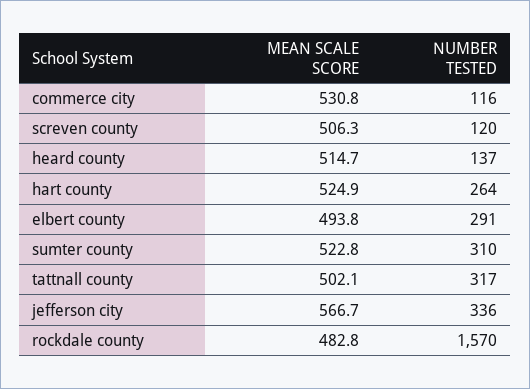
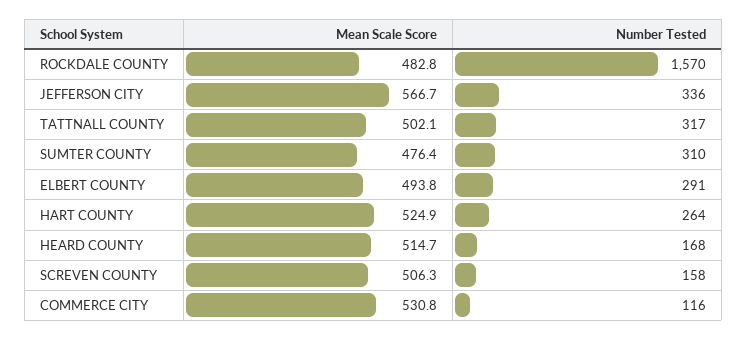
NUMBER TESTED, screven county: 120 -> 158
NUMBER TESTED, heard county: 137 -> 168
MEAN SCALE SCORE, sumter county: 522.8 -> 476.4

